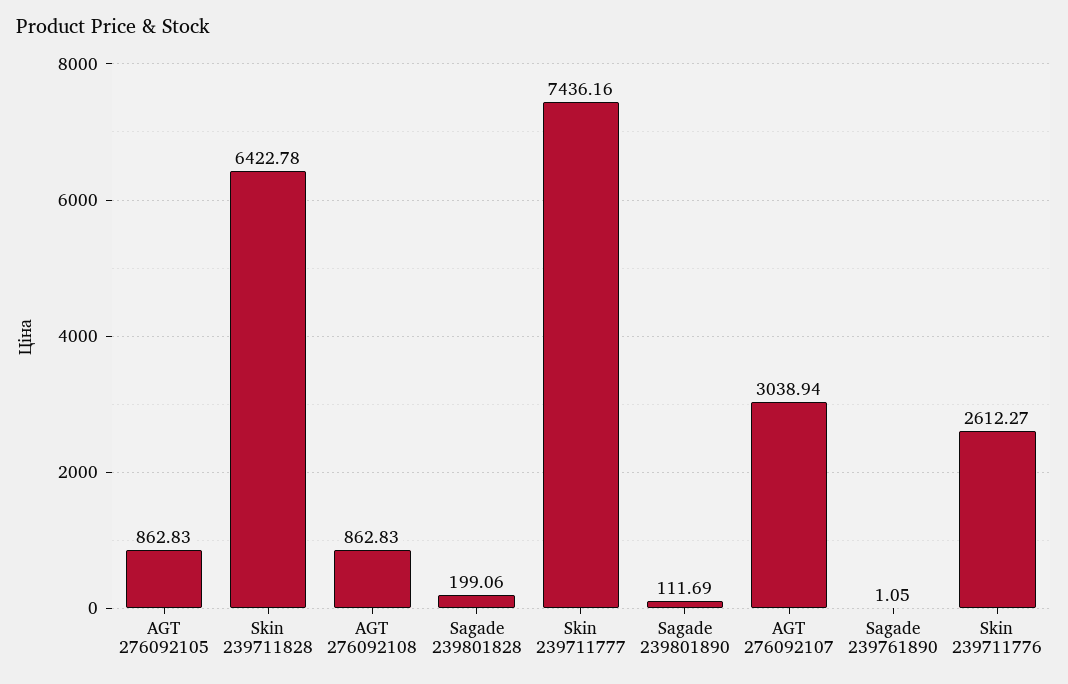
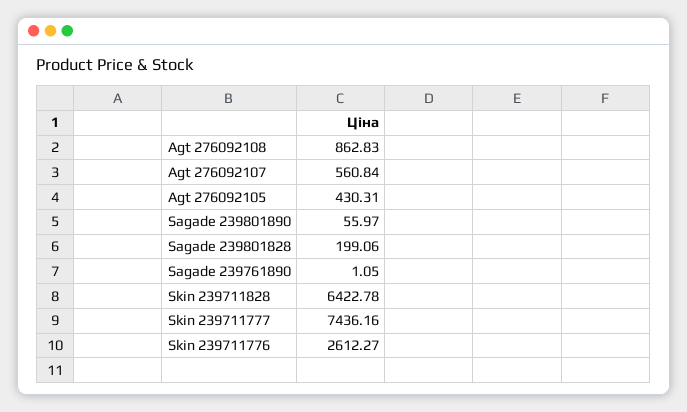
AGT 276092105: 862.83 -> 430.31
Sagade 239801890: 111.69 -> 55.97
AGT 276092107: 3038.94 -> 560.84

